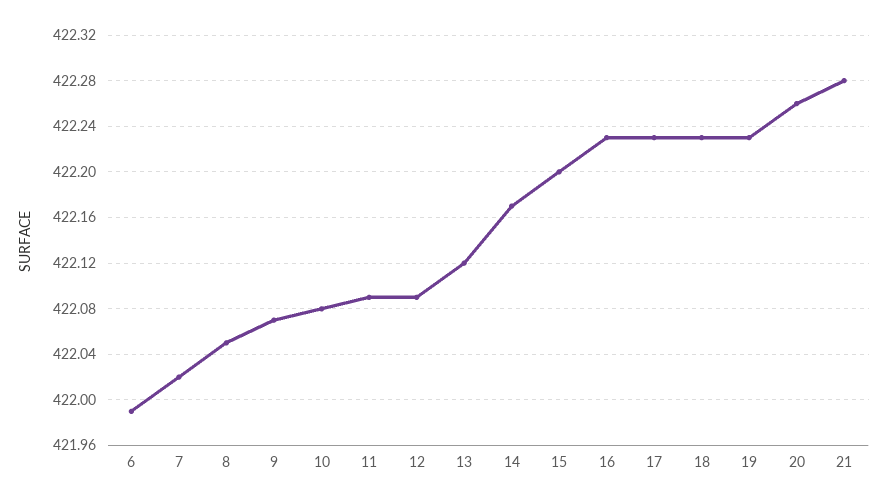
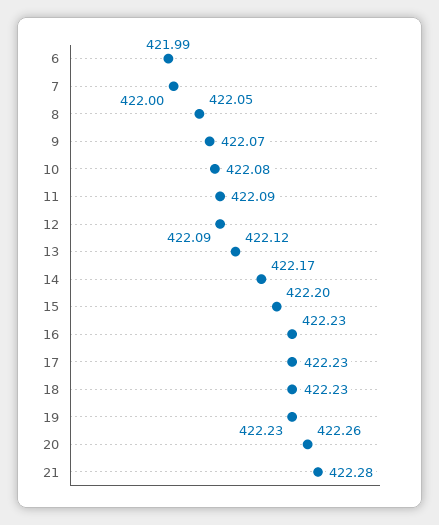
7: 422.02 -> 422

